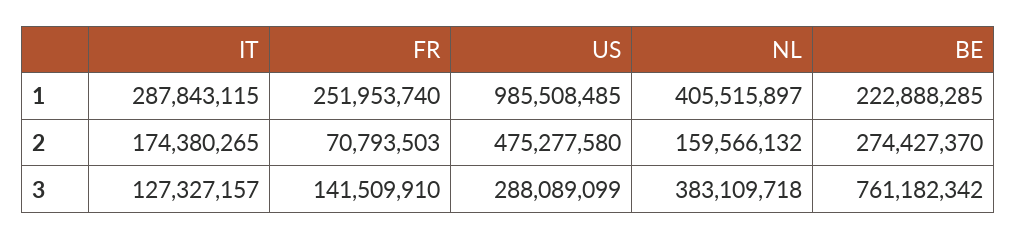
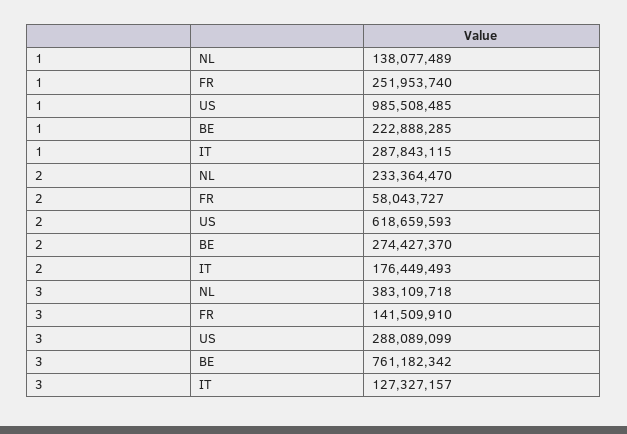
NL, 1: 405515897 -> 138077489
IT, 2: 174380265 -> 176449493
FR, 2: 70793503 -> 58043727
US, 2: 475277580 -> 618659593
NL, 2: 159566132 -> 233364470

